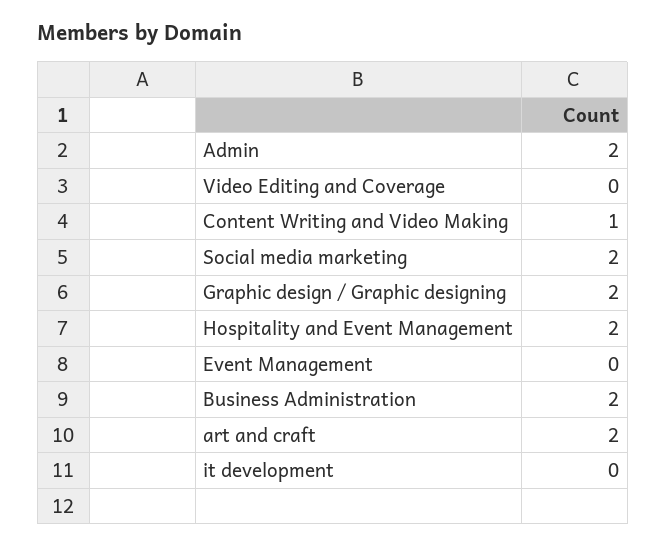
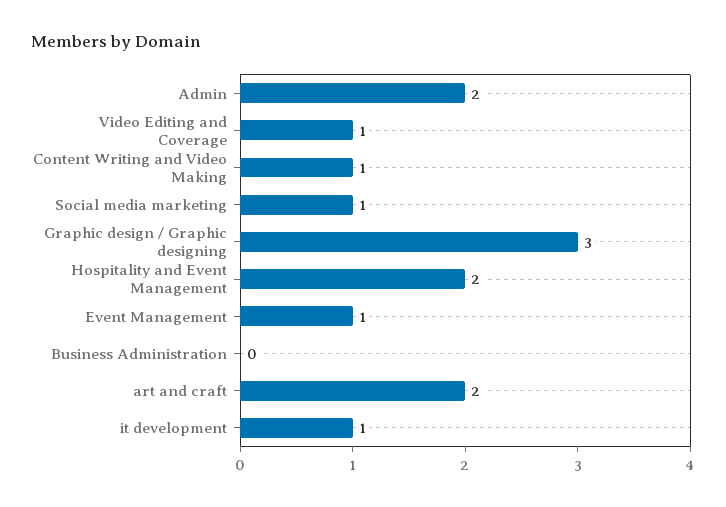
Video Editing and Coverage: 0 -> 1
Social media marketing: 2 -> 1
Graphic design / Graphic designing: 2 -> 3
Event Management: 0 -> 1
Business Administration: 2 -> 0
it development: 0 -> 1

